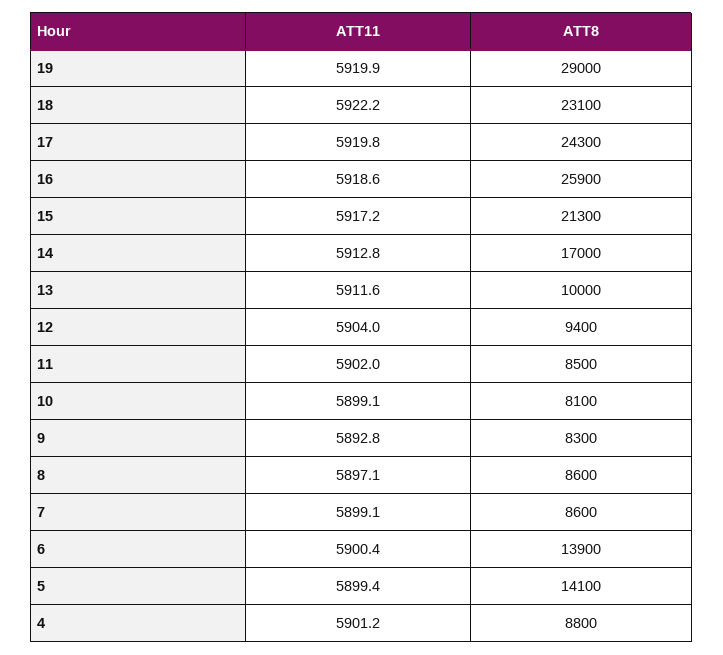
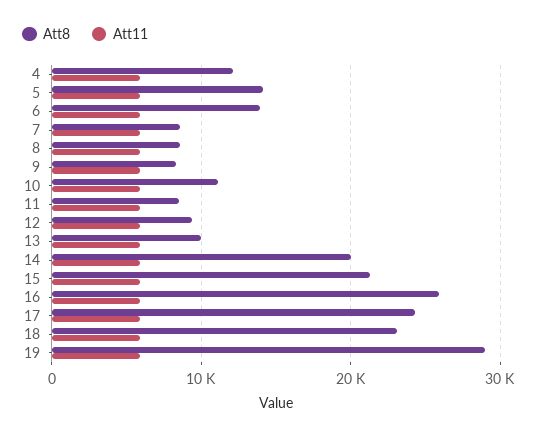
ATT8, 14: 17000 -> 20000
ATT8, 10: 8100 -> 11000
ATT8, 4: 8800 -> 12000

